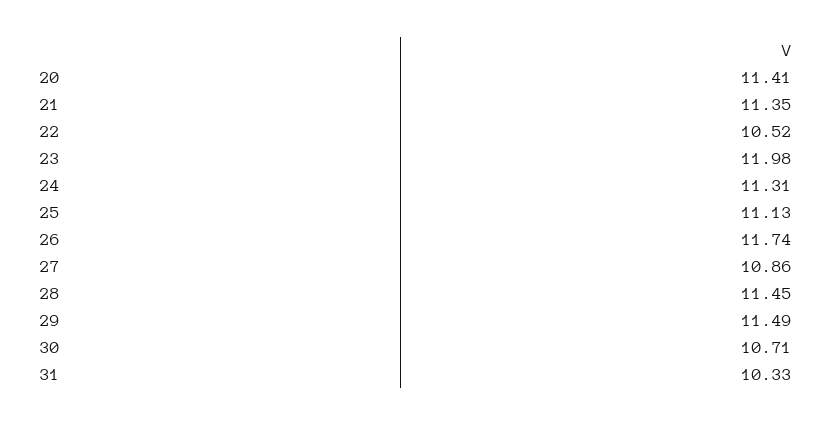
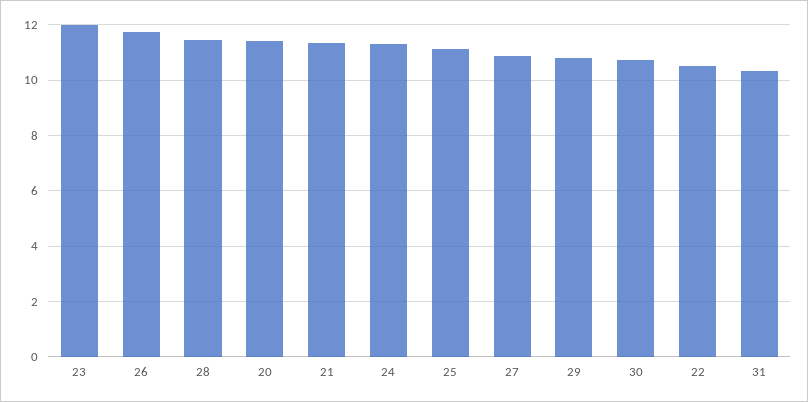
29: 11.49 -> 10.75

